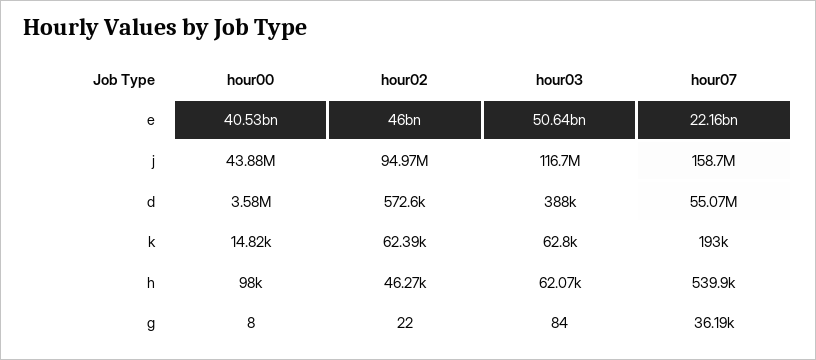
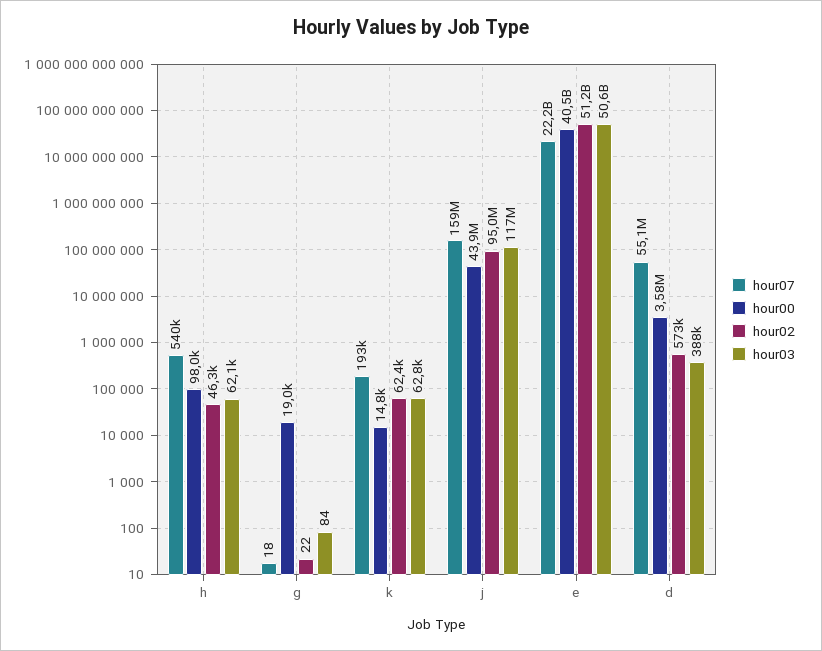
hour02, e: 46000000000 -> 51200000000
hour00, g: 8 -> 19000
hour07, g: 36190 -> 18

